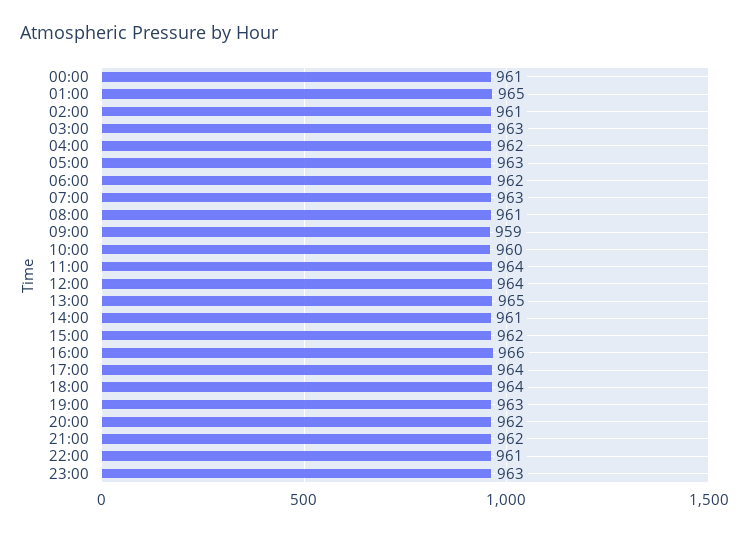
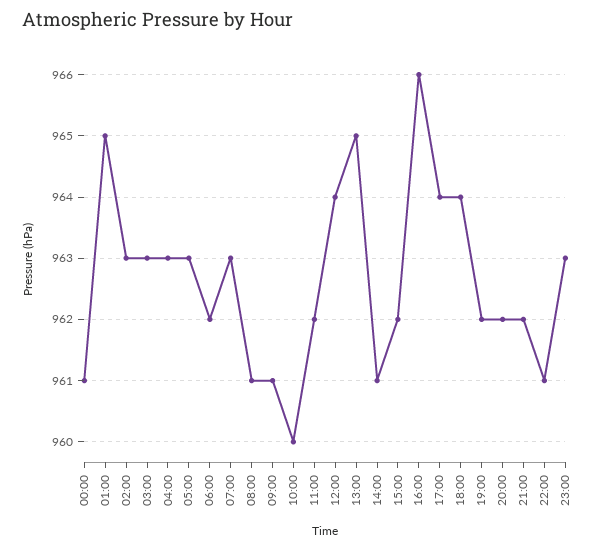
02:00: 961 -> 963
04:00: 962 -> 963
09:00: 959 -> 961
11:00: 964 -> 962
19:00: 963 -> 962

